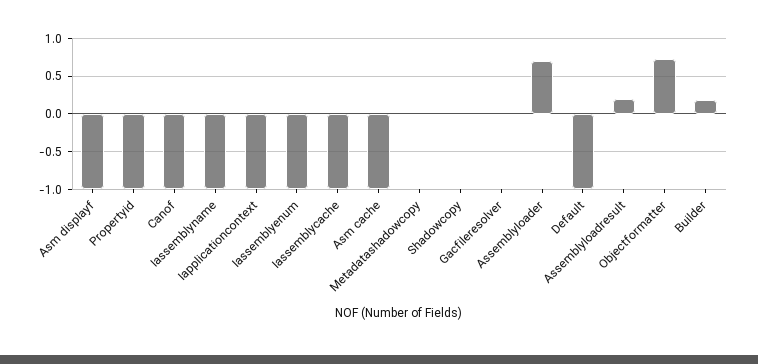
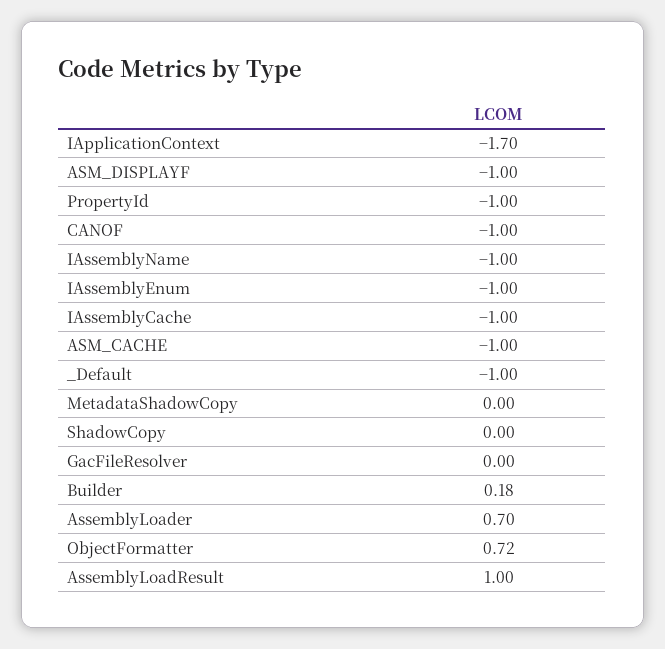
Iapplicationcontext: -1 -> -1.7
Assemblyloadresult: 0.2 -> 1

